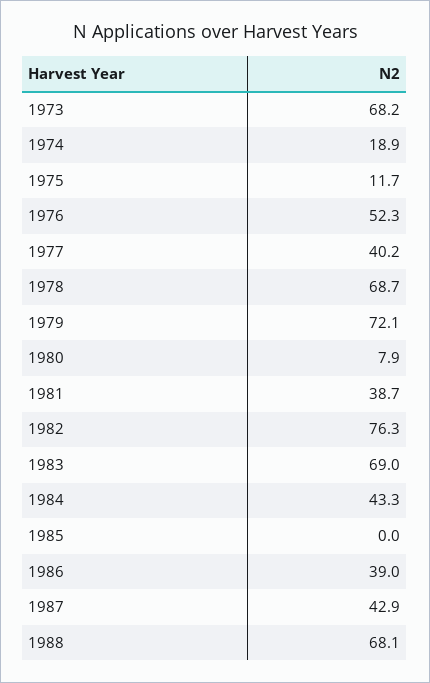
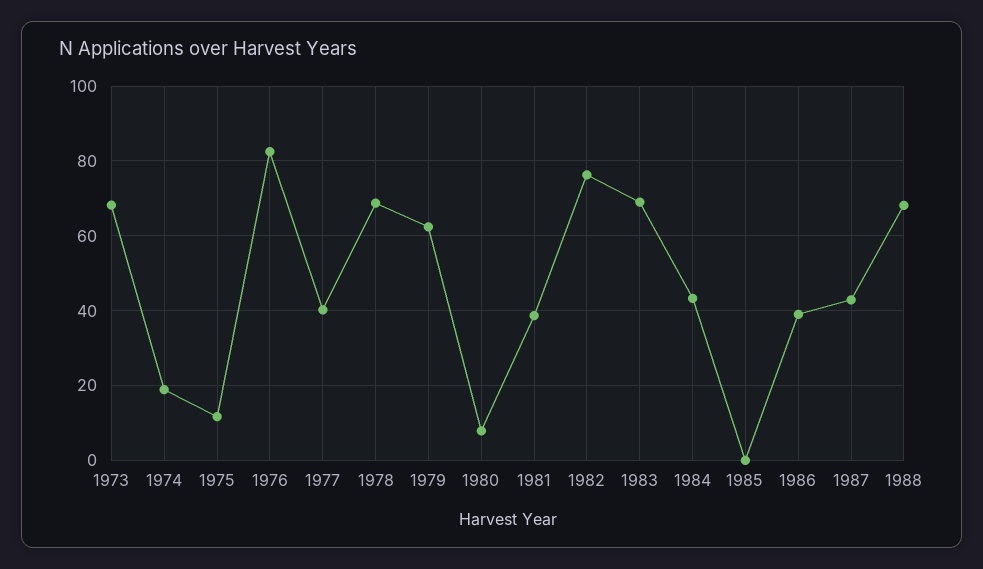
1976: 52.3 -> 82
1979: 72.1 -> 62

